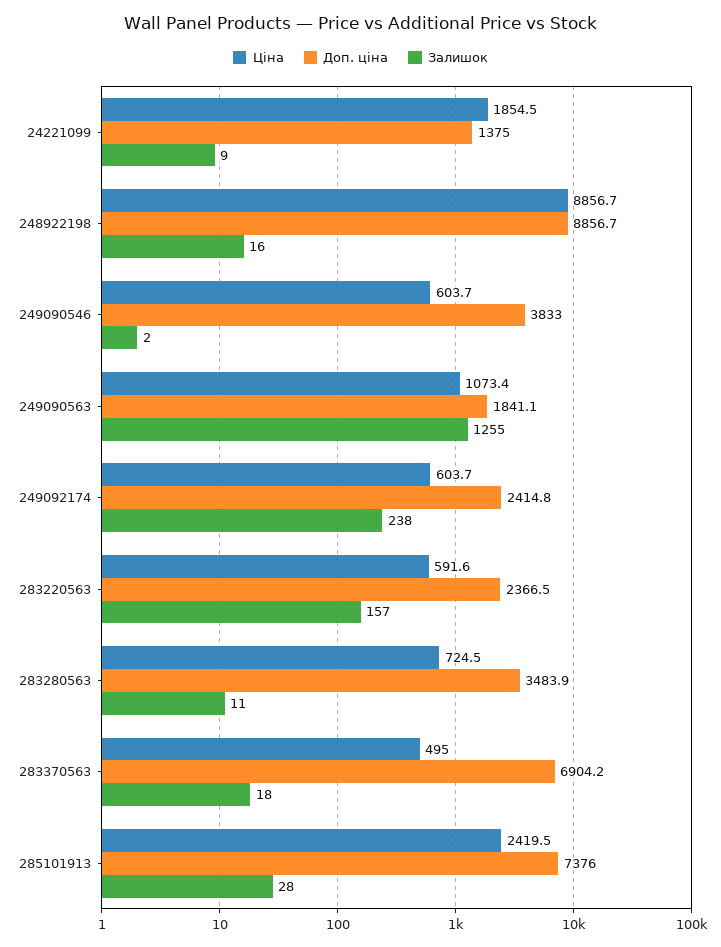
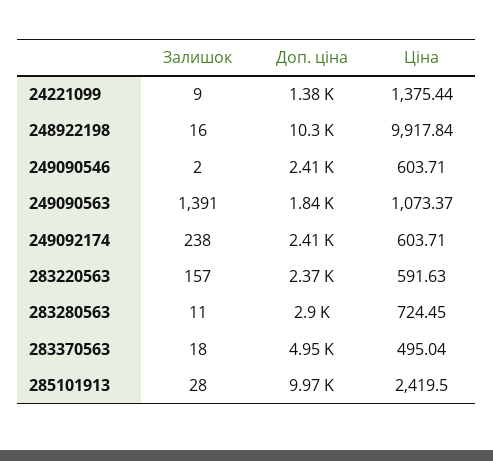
Ціна, 24221099: 1854.5 -> 1375.44
Ціна, 248922198: 8856.7 -> 9917.84
Доп. ціна, 248922198: 8856.7 -> 10300
Доп. ціна, 249090546: 3833 -> 2410
Залишок, 249090563: 1255 -> 1391
Доп. ціна, 283280563: 3483.9 -> 2900
Доп. ціна, 283370563: 6904.2 -> 4950
Доп. ціна, 285101913: 7376 -> 9970

